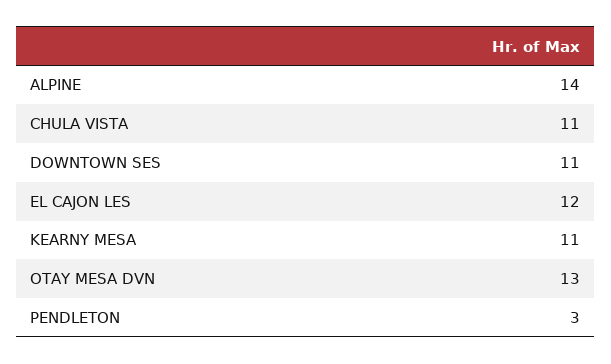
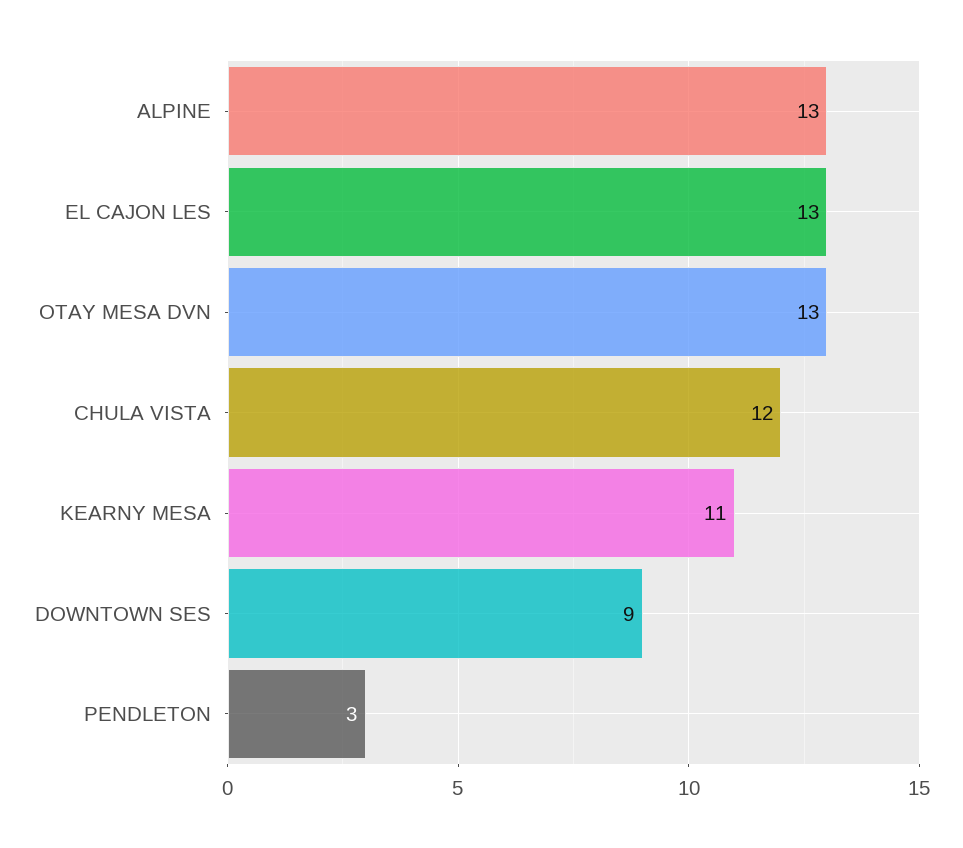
ALPINE: 14 -> 13
CHULA VISTA: 11 -> 12
DOWNTOWN SES: 11 -> 9
EL CAJON LES: 12 -> 13

